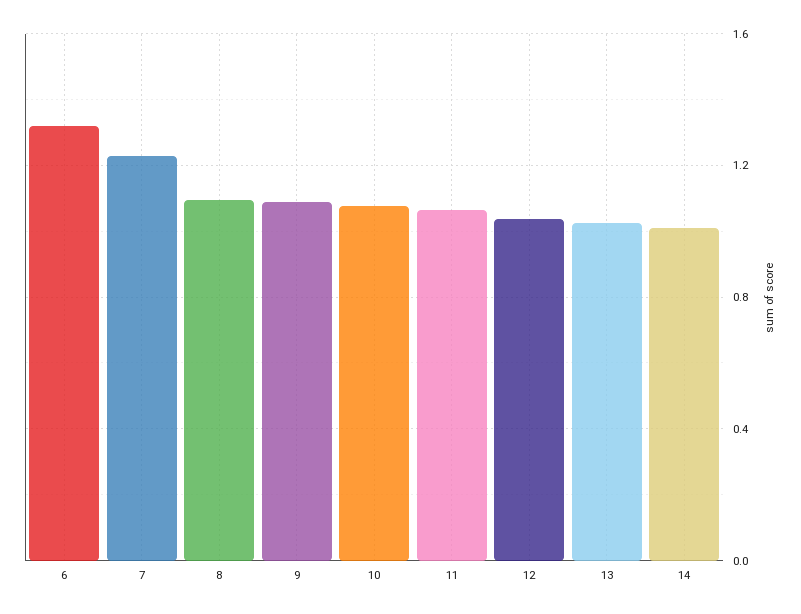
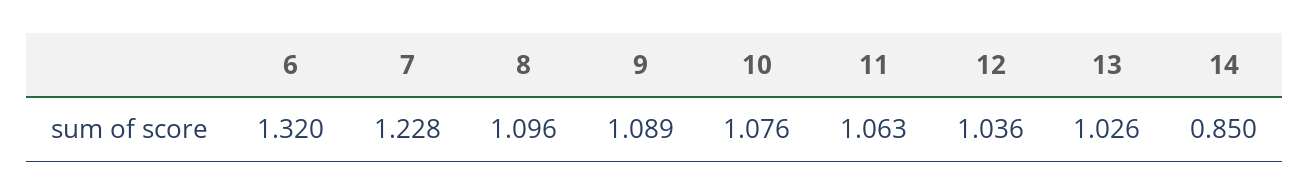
14: 1 -> 0.85

